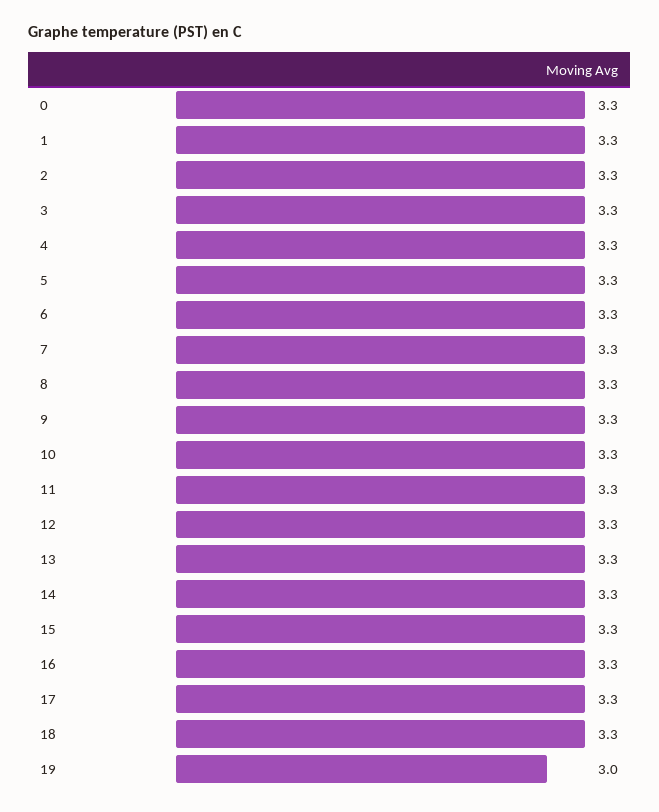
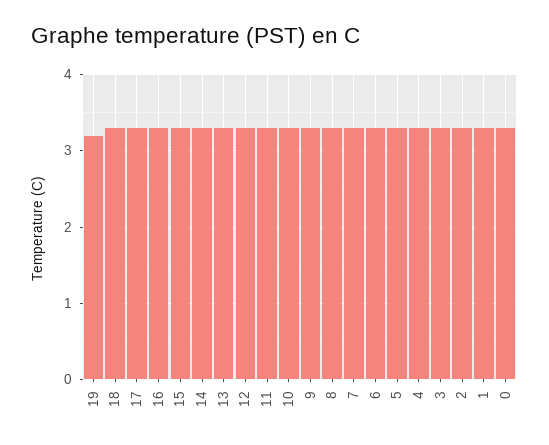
19: 3 -> 3.2

